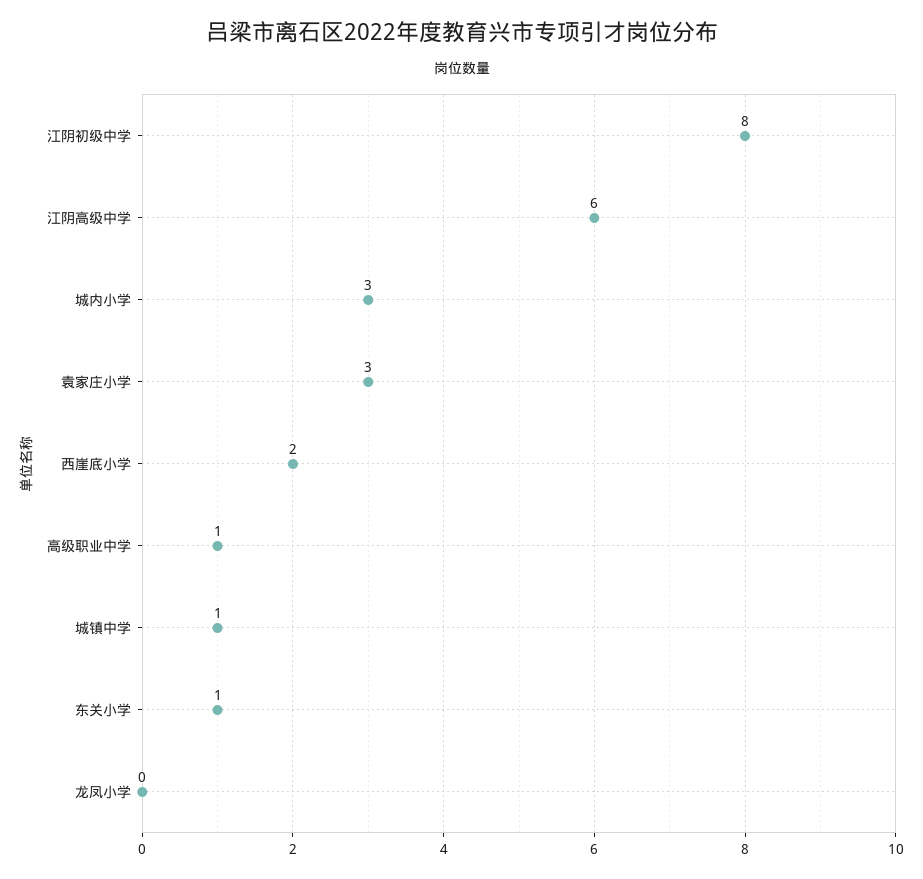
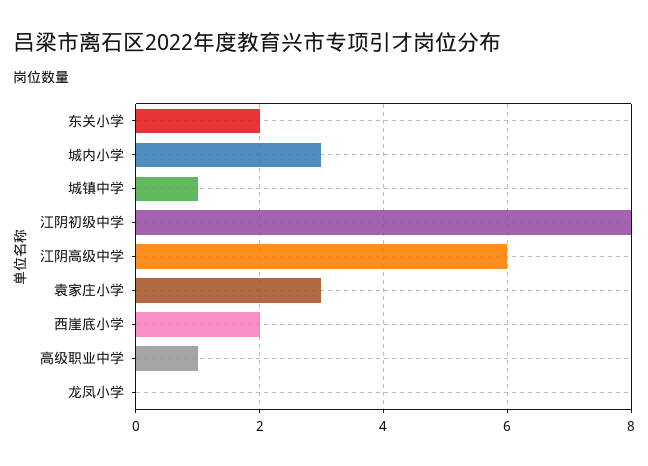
东关小学: 1 -> 2

